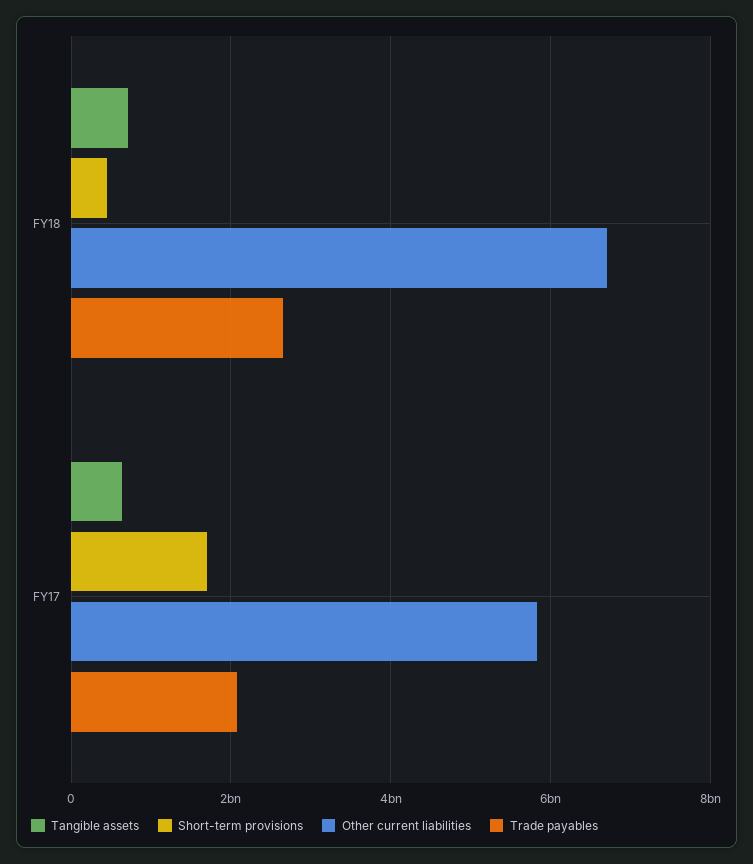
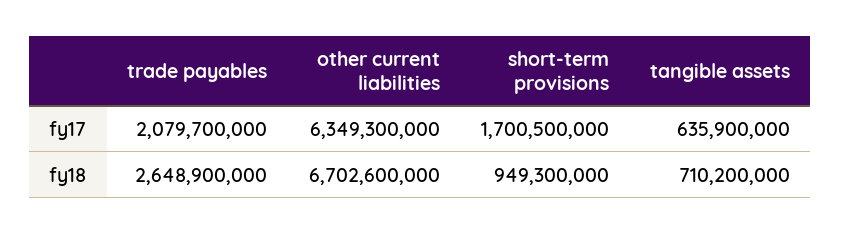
Short-term provisions, FY18: 400000000 -> 949300000
Other current liabilities, FY17: 5800000000 -> 6349300000

